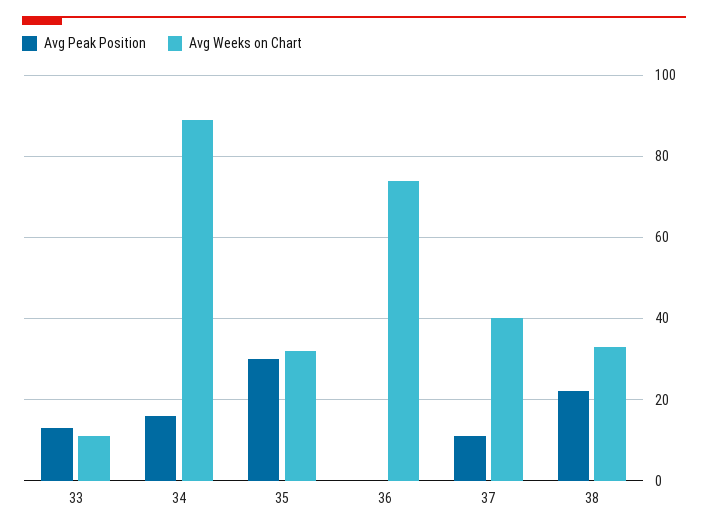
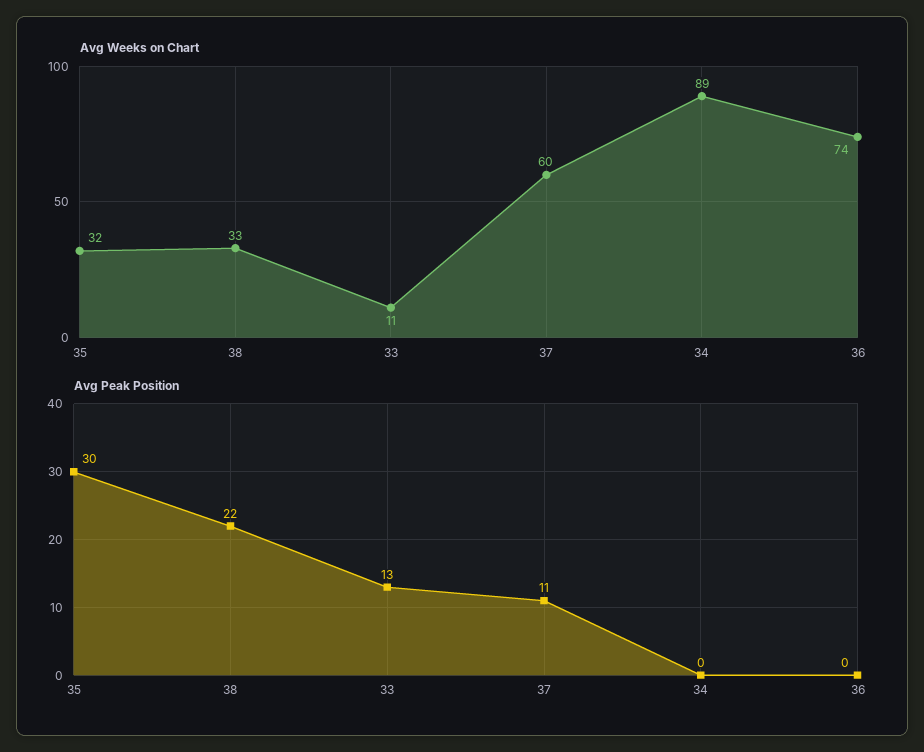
Avg Peak Position, 34: 15 -> 0
Avg Weeks on Chart, 37: 40 -> 60

